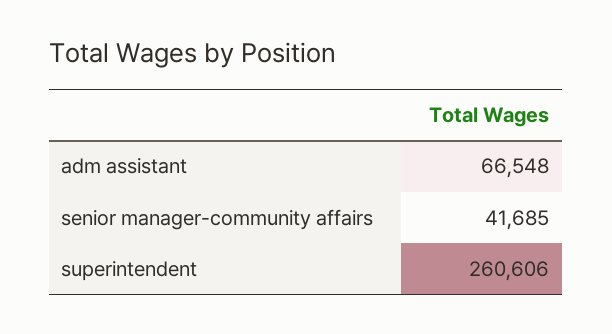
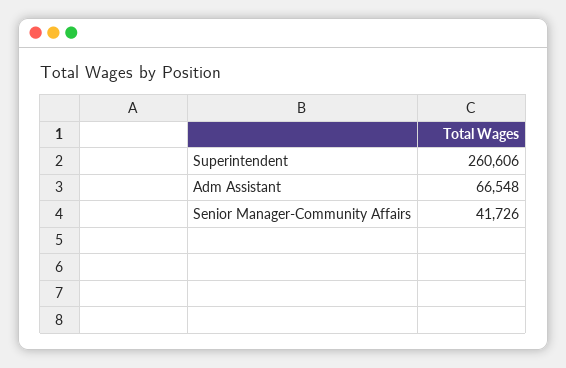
senior manager-community affairs: 41685 -> 41726

